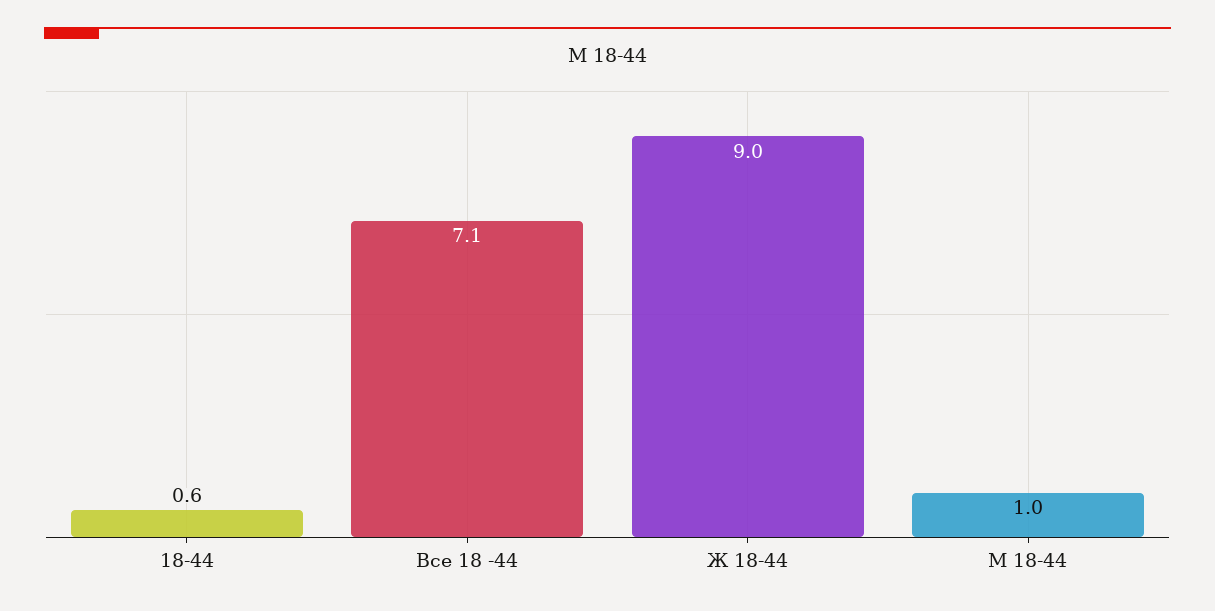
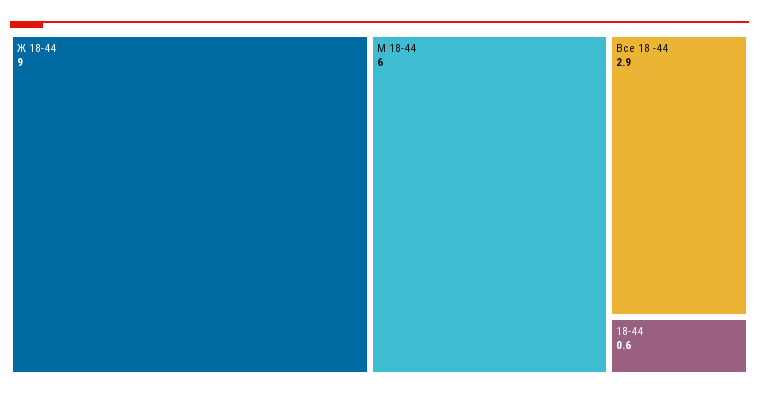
Все 18 -44: 7.1 -> 2.9
М 18-44: 1 -> 6

